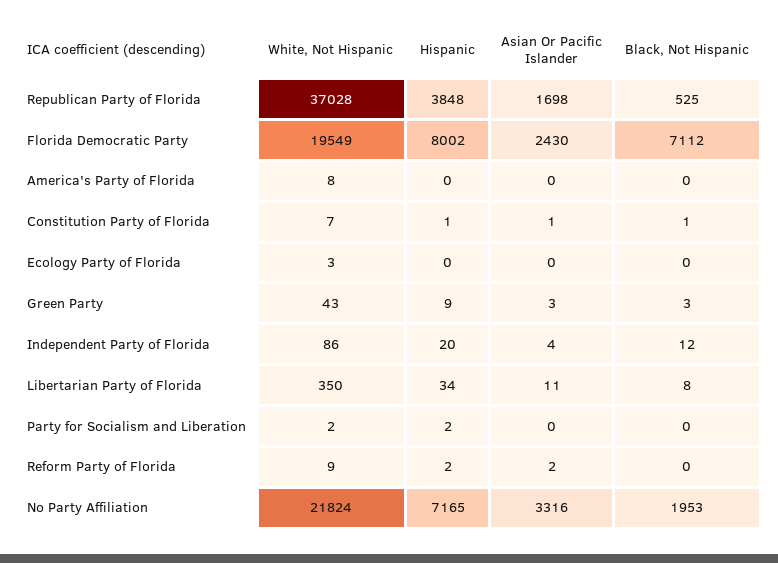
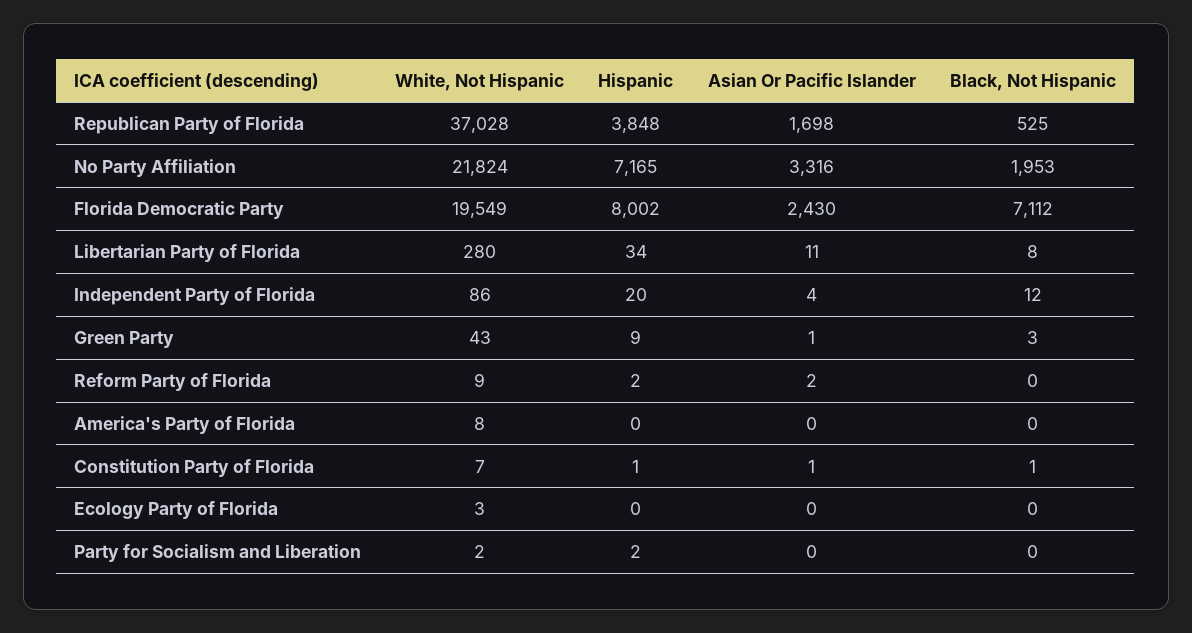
Asian Or Pacific Islander, Green Party: 3 -> 1
White, Not Hispanic, Libertarian Party of Florida: 350 -> 280

